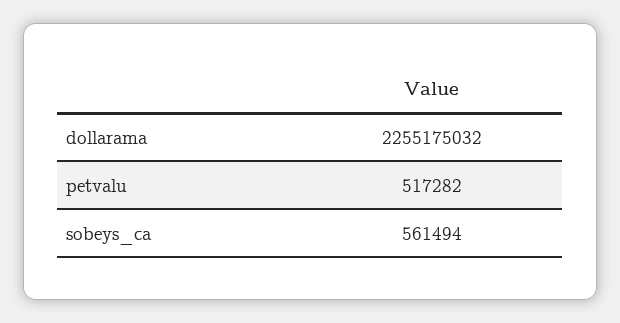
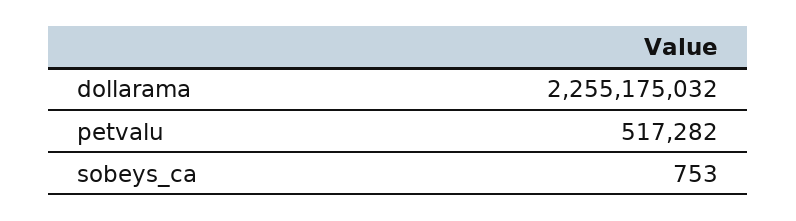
sobeys_ca: 561494 -> 753

